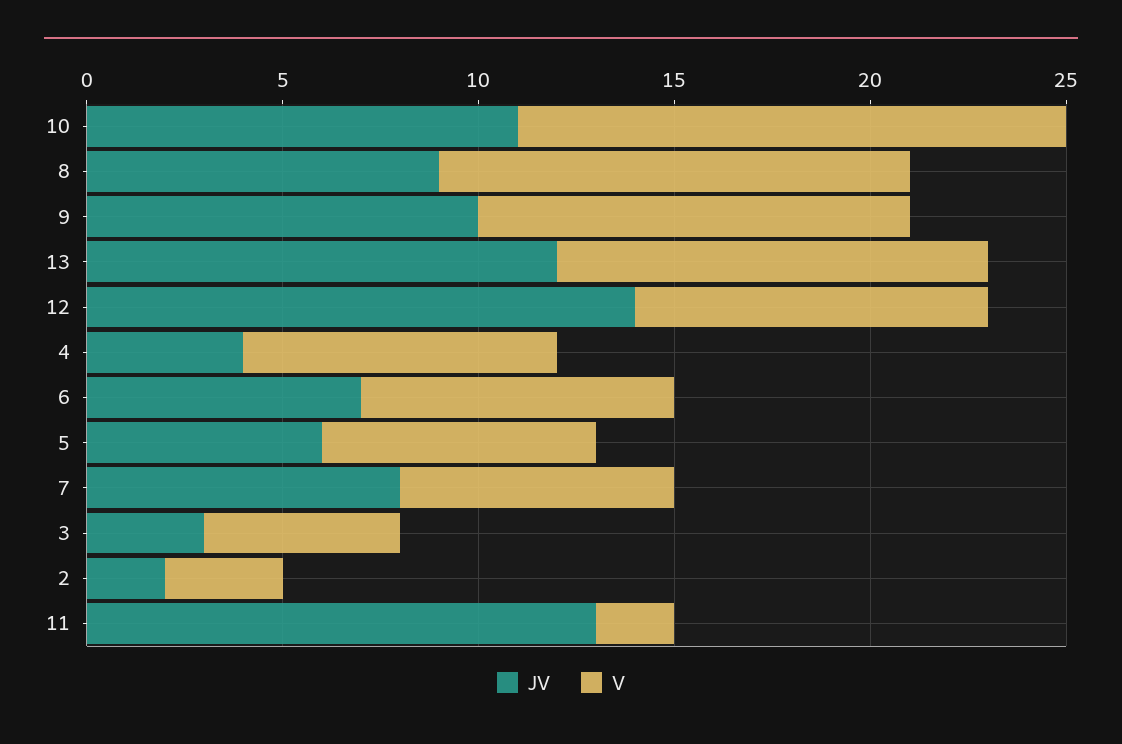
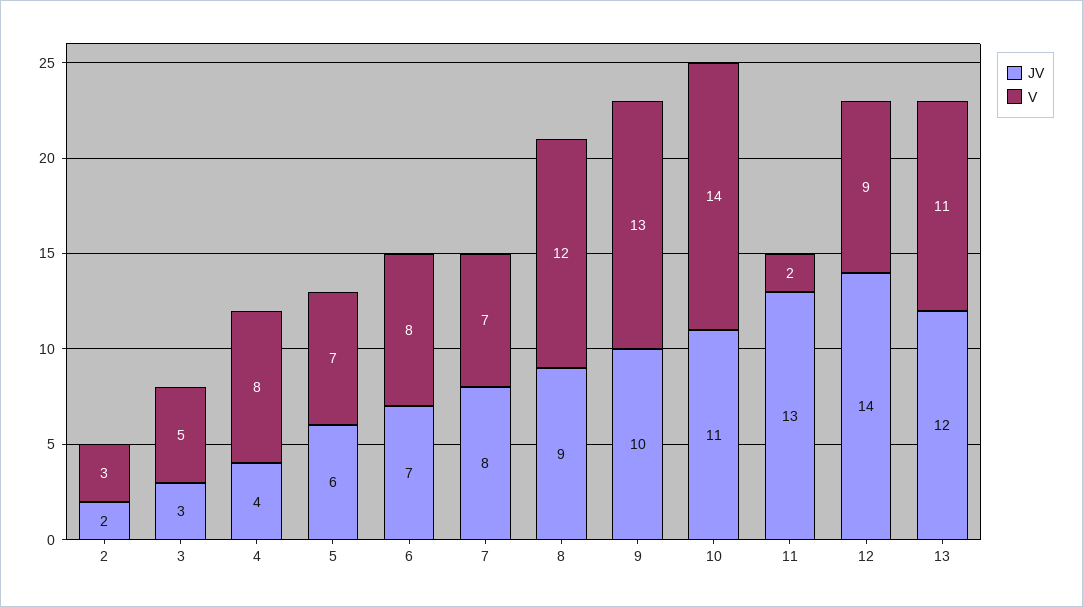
V, 9: 11 -> 13

